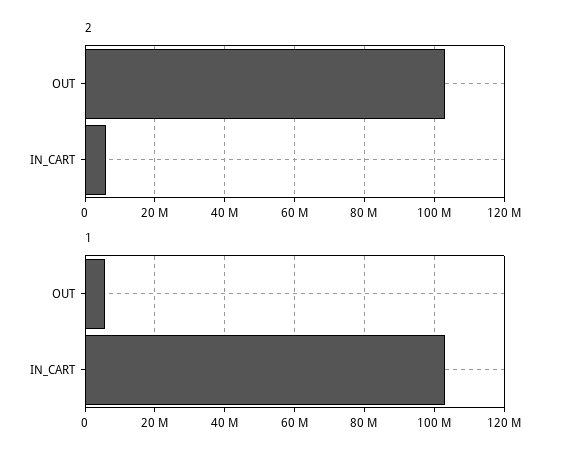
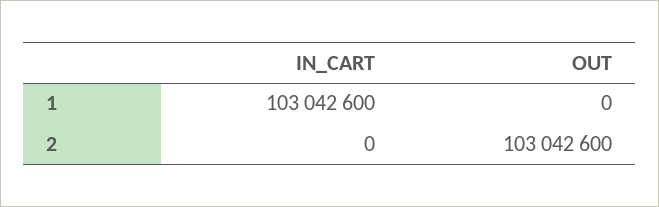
2, IN_CART: 6000000 -> 0
1, OUT: 6000000 -> 0

